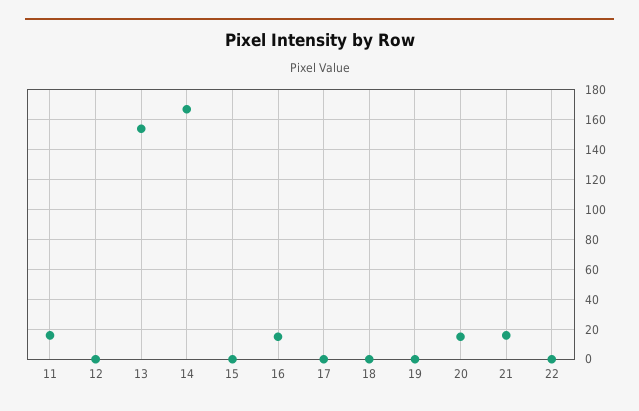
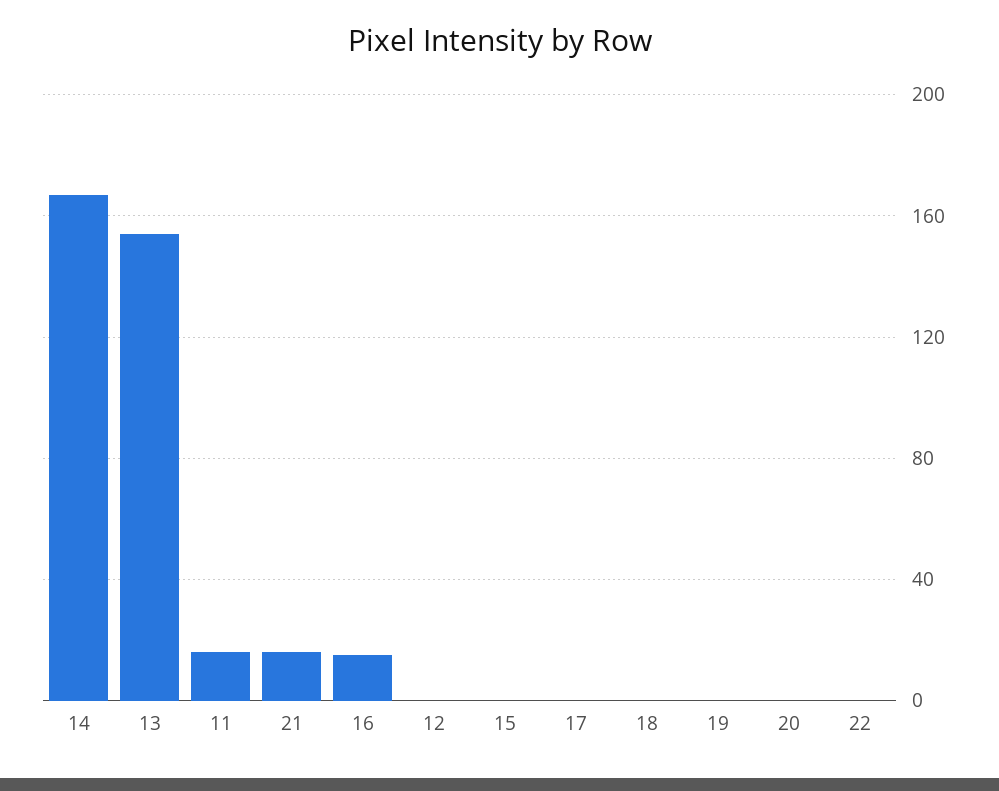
20: 15 -> 0

